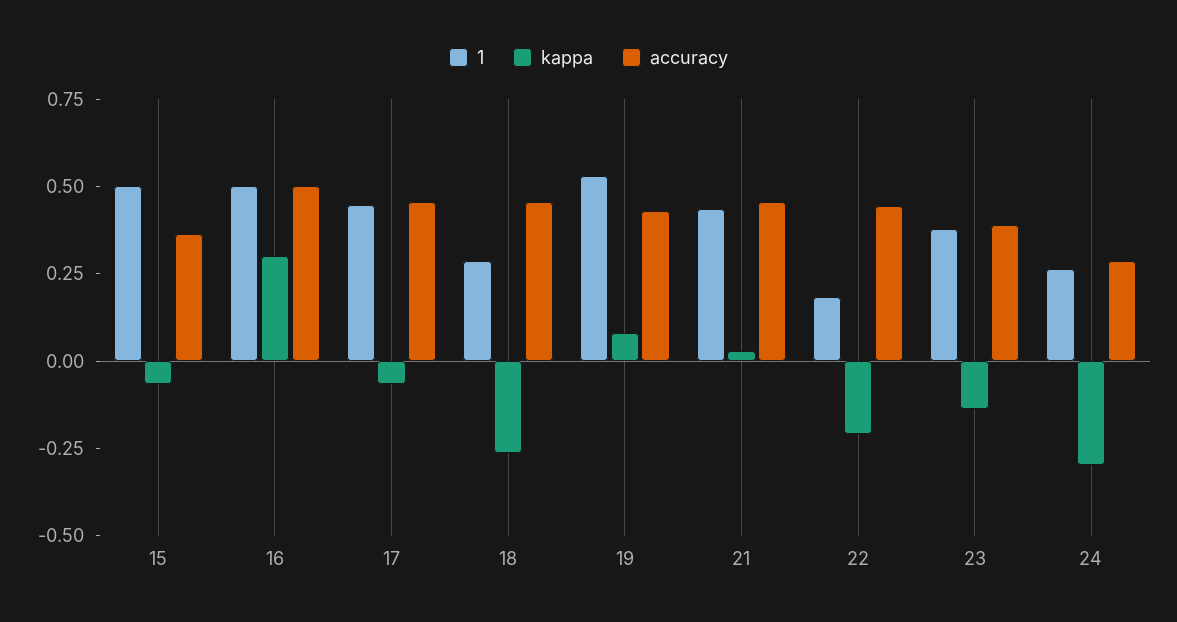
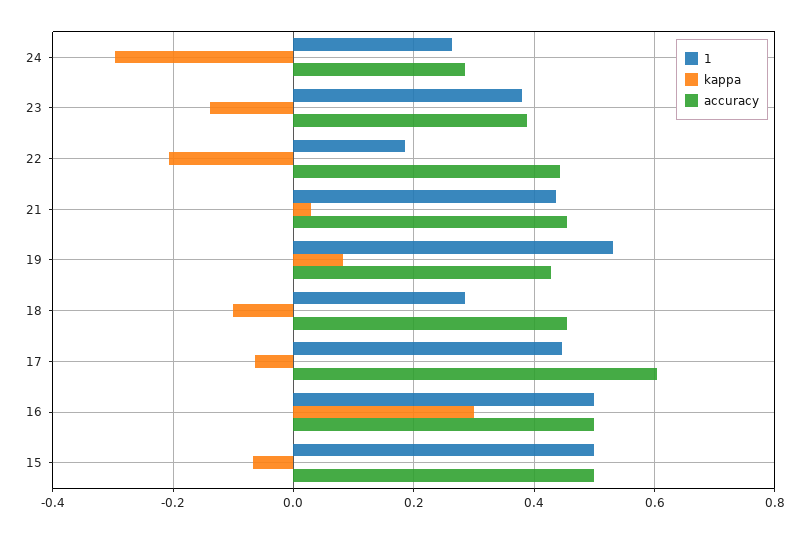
accuracy, 15: 0.35 -> 0.5
accuracy, 17: 0.45 -> 0.6
kappa, 18: -0.25 -> -0.1

